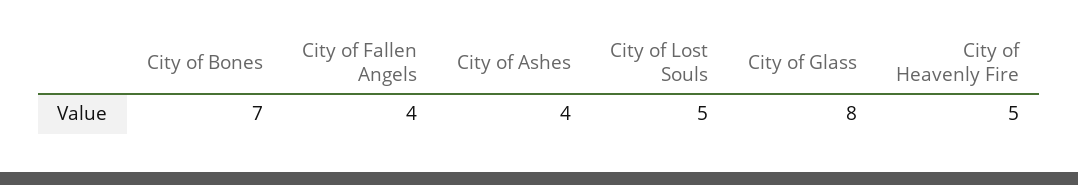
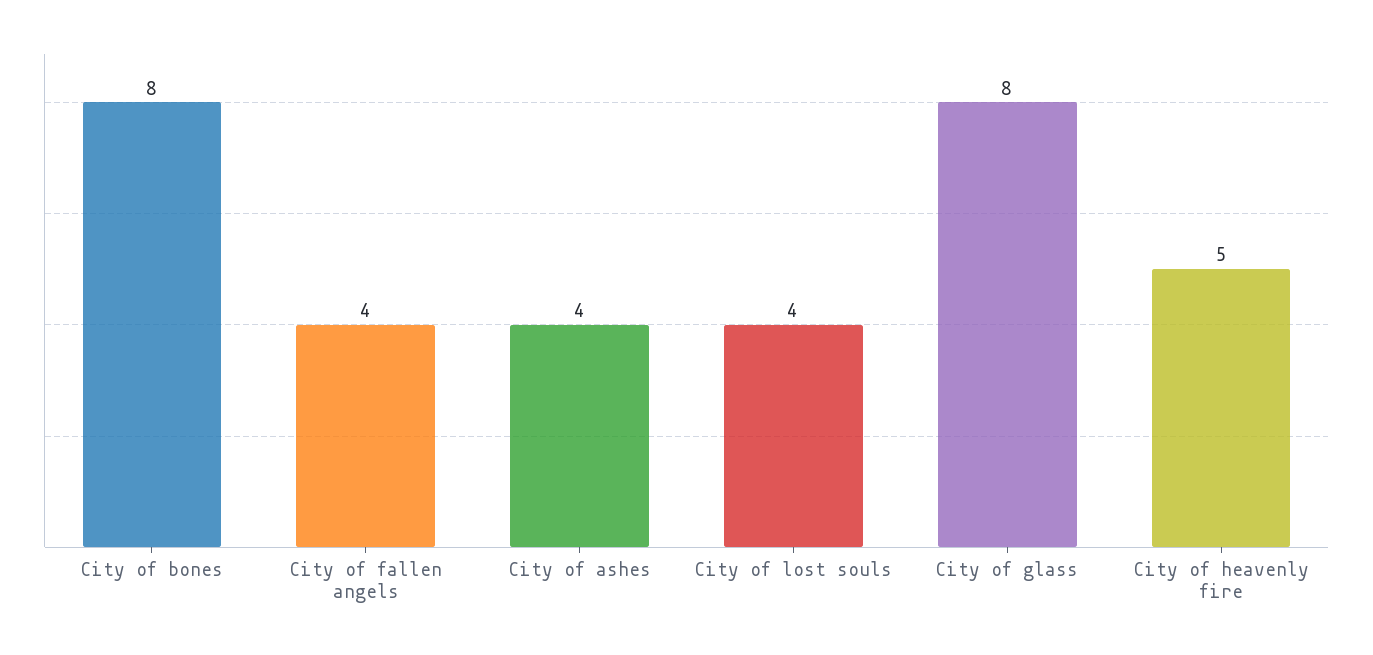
City of Bones: 7 -> 8
City of Lost Souls: 5 -> 4

